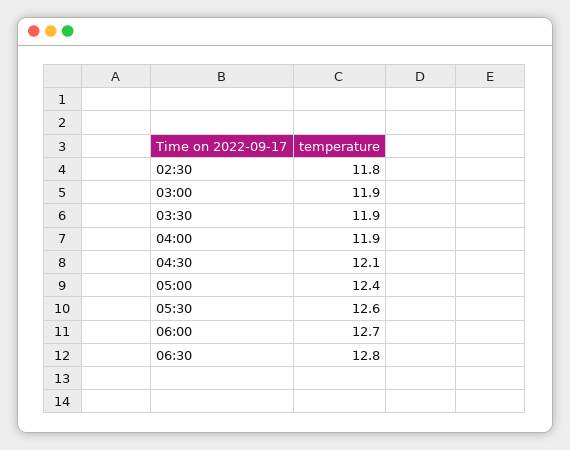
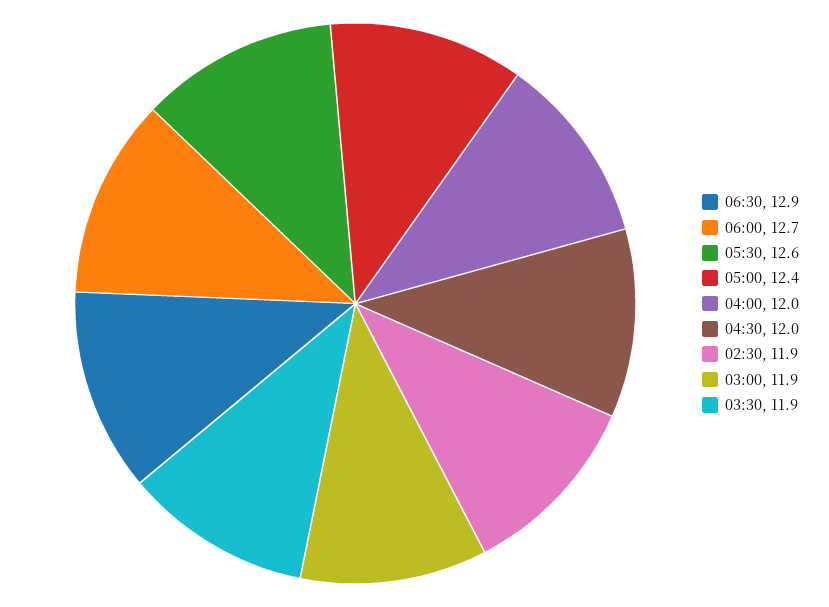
02:30: 11.8 -> 11.9
04:00: 11.9 -> 12
04:30: 12.1 -> 12
06:30: 12.8 -> 12.9

